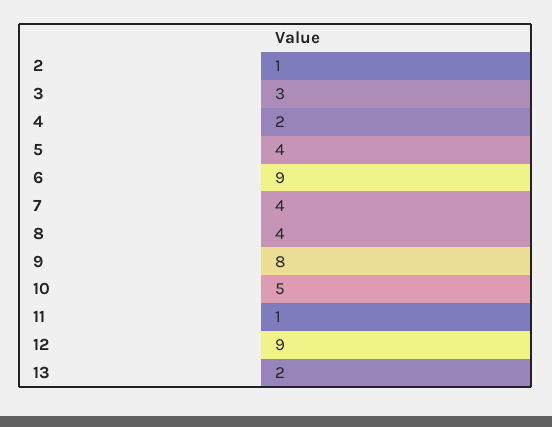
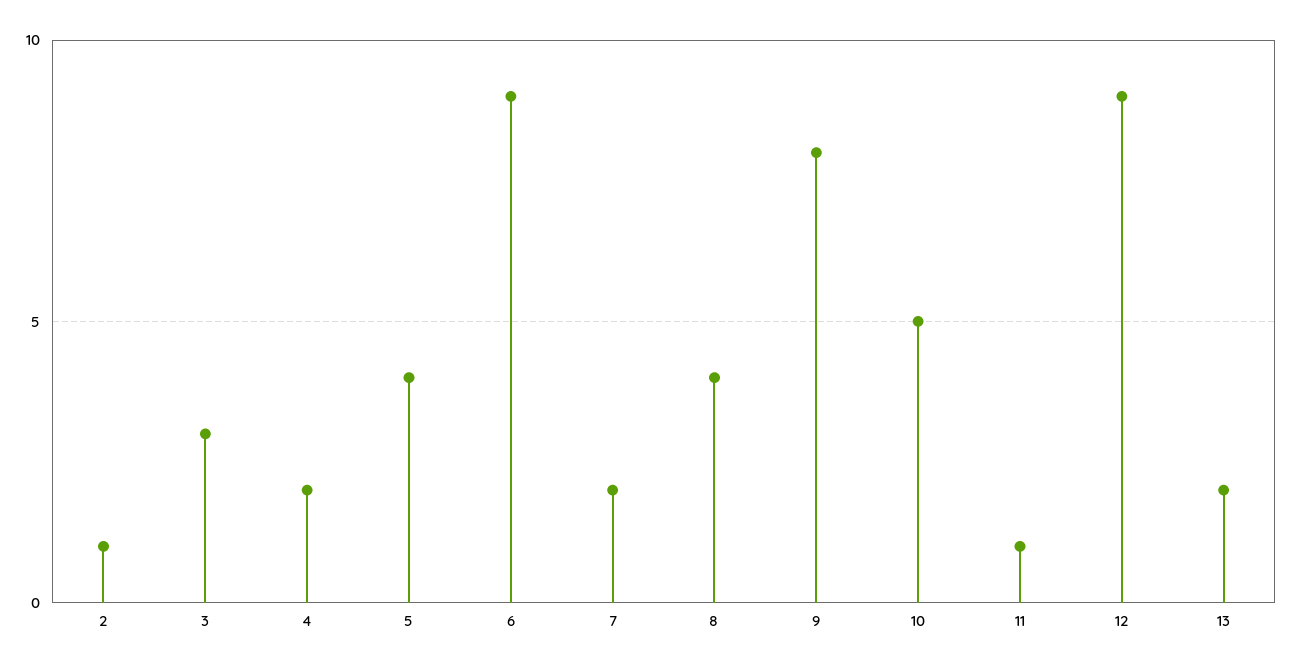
7: 4 -> 2

